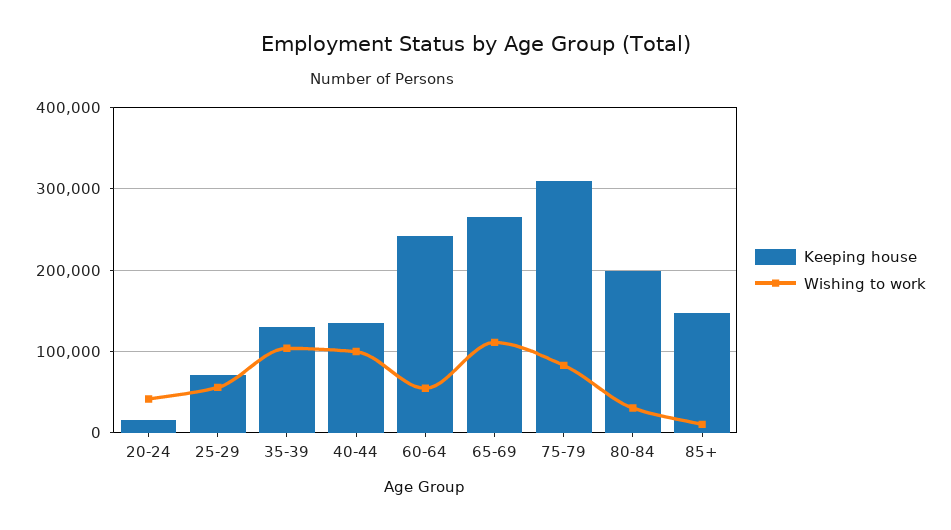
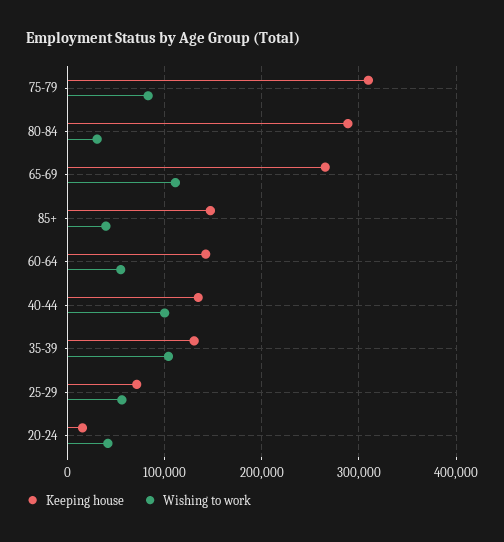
Keeping house, 60-64: 240000 -> 140000
Keeping house, 80-84: 200000 -> 290000
Wishing to work, 85+: 10000 -> 40000

